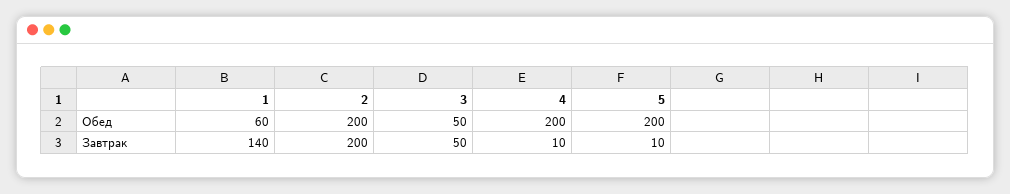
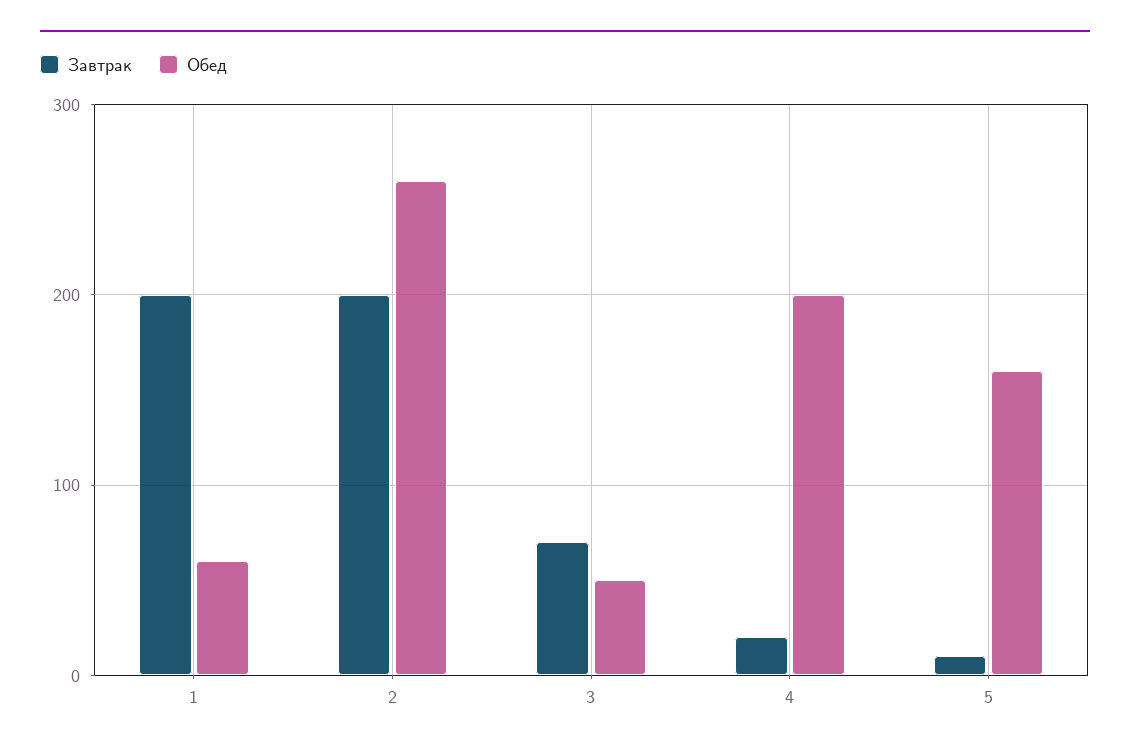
Обед, 2: 200 -> 260
Обед, 5: 200 -> 160
Завтрак, 1: 140 -> 200
Завтрак, 3: 50 -> 70
Завтрак, 4: 10 -> 20

